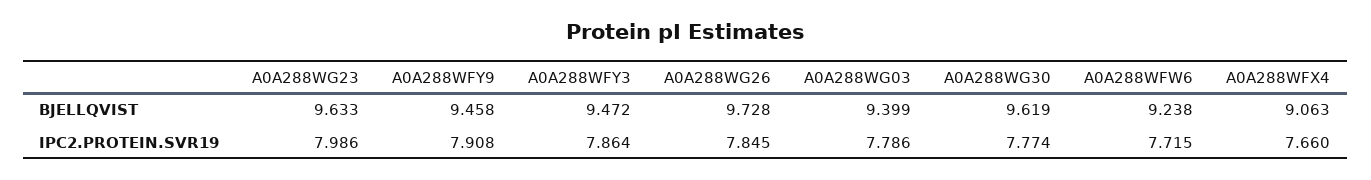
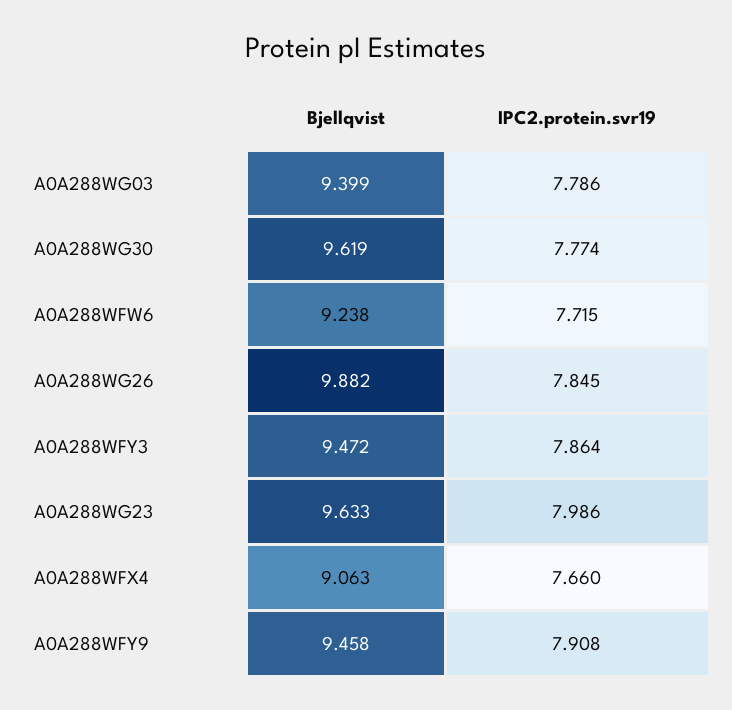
A0A288WG26, BJELLQVIST: 9.728 -> 9.882

